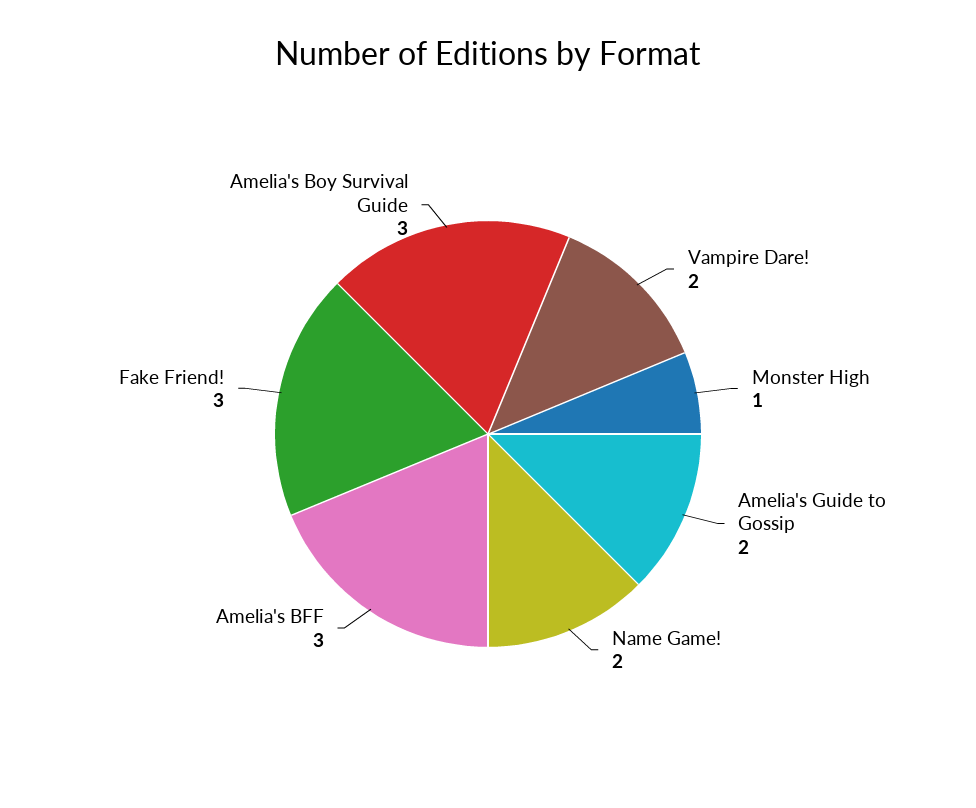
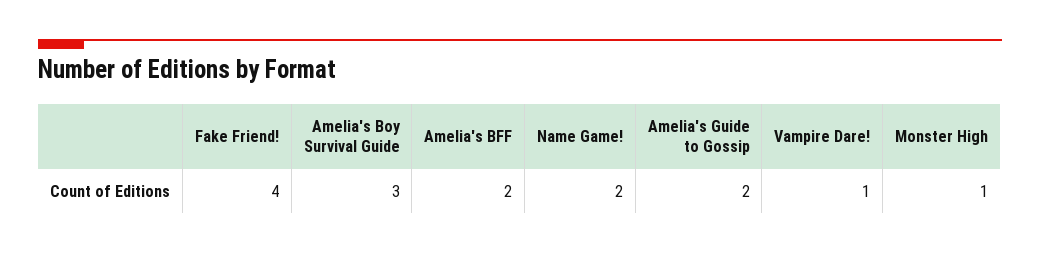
Vampire Dare!: 2 -> 1
Amelia's BFF: 3 -> 2
Fake Friend!: 3 -> 4

